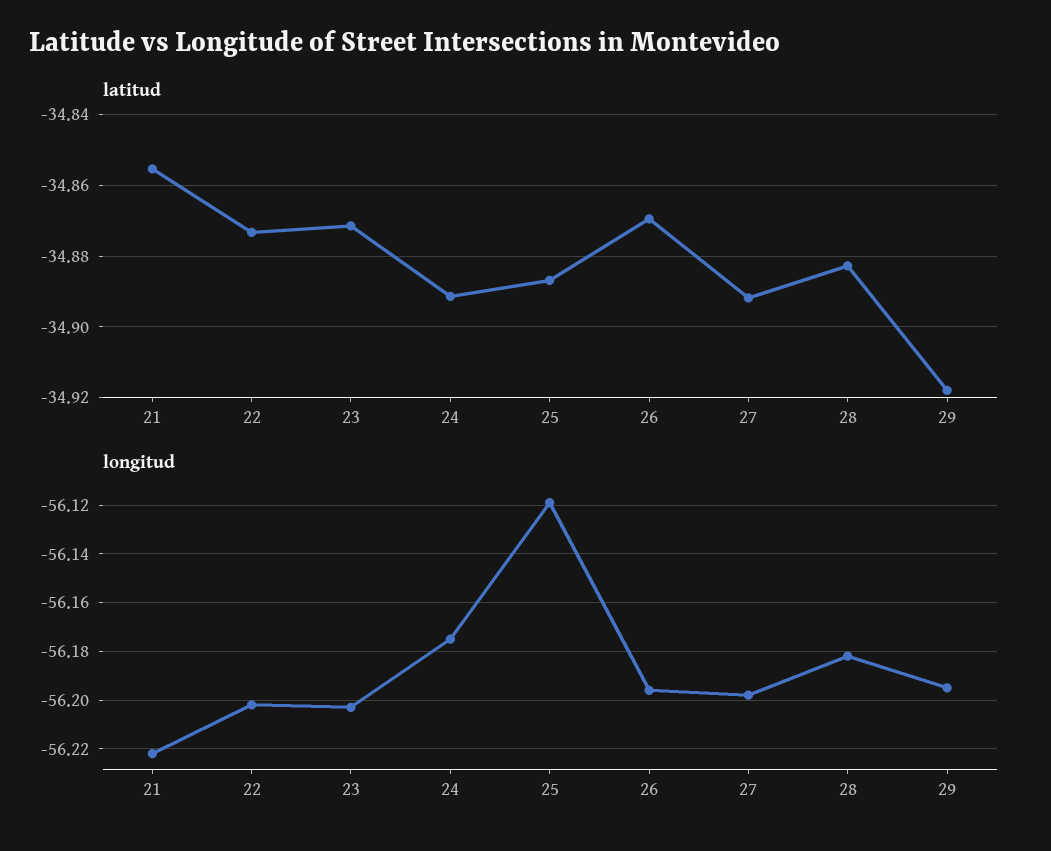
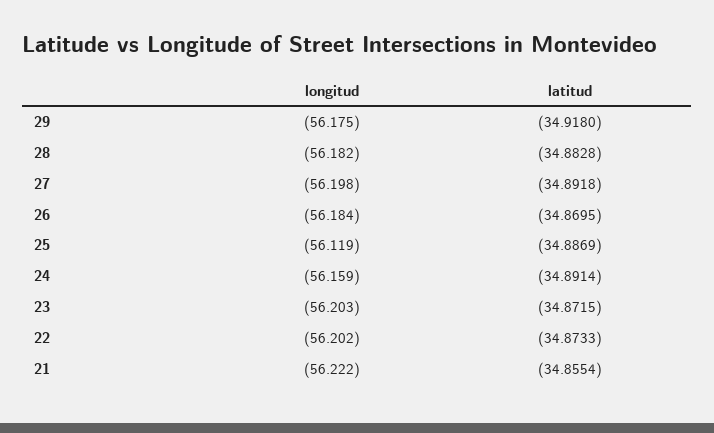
longitud, 24: -56.175 -> -56.159
longitud, 26: -56.195 -> -56.184
longitud, 29: -56.195 -> -56.175

